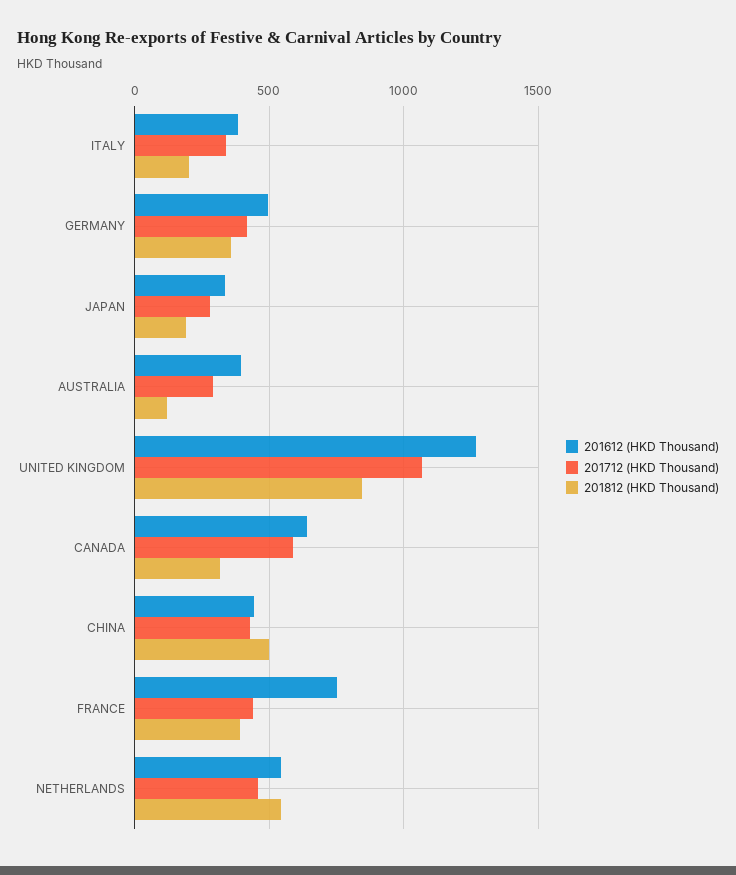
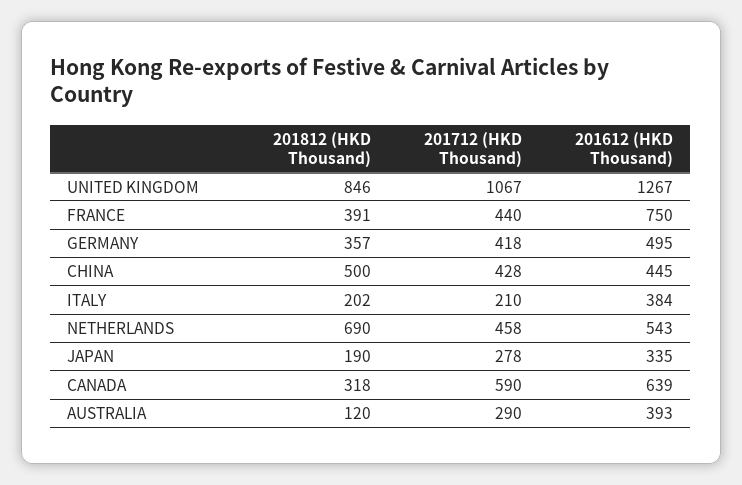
201712 (HKD Thousand), ITALY: 350 -> 210
201812 (HKD Thousand), NETHERLANDS: 550 -> 690

